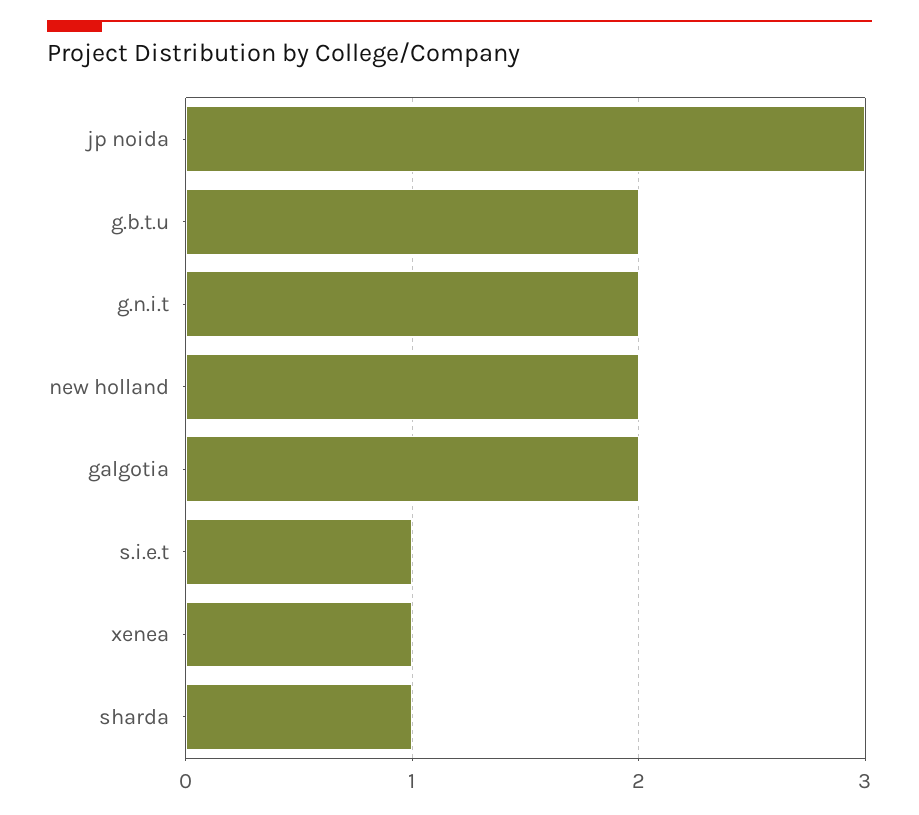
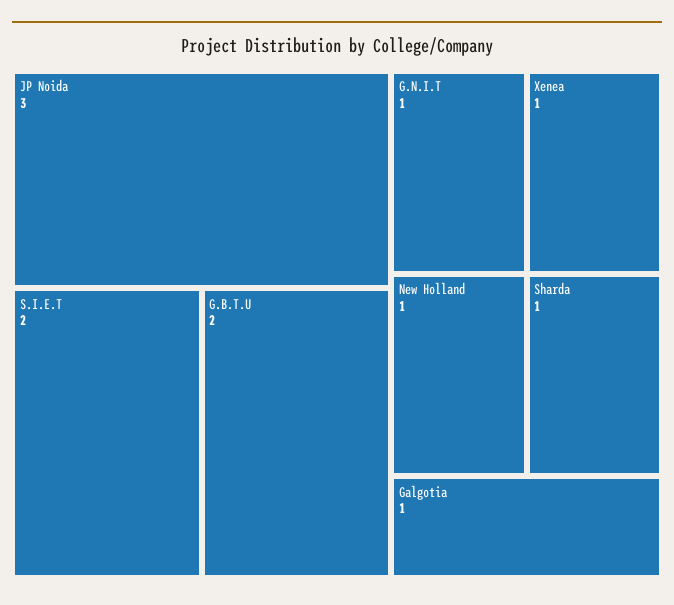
g.n.i.t: 2 -> 1
new holland: 2 -> 1
galgotia: 2 -> 1
s.i.e.t: 1 -> 2

